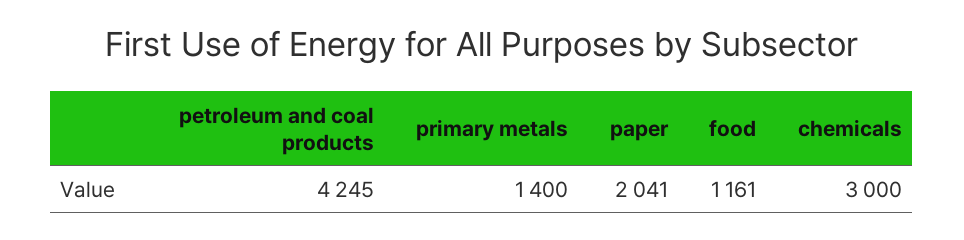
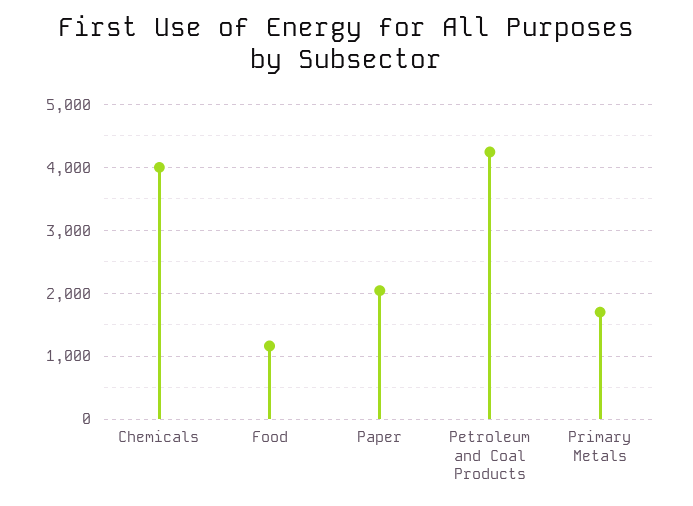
primary metals: 1400 -> 1700
chemicals: 3000 -> 4000

